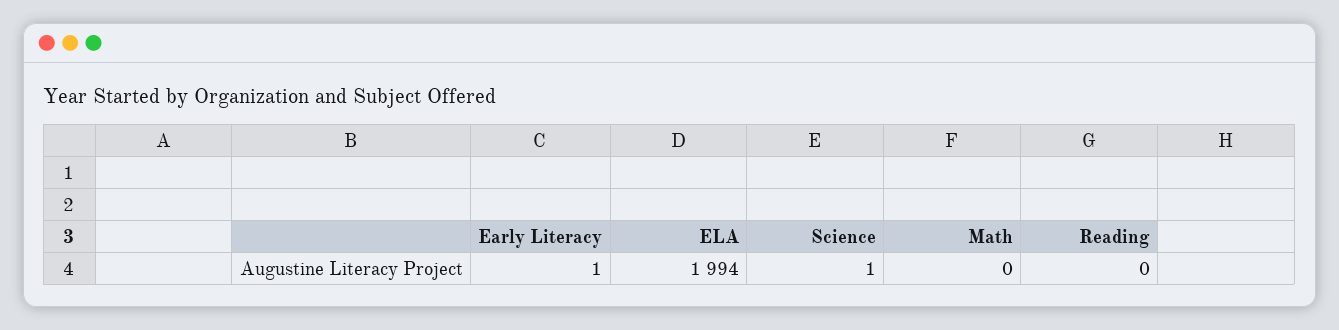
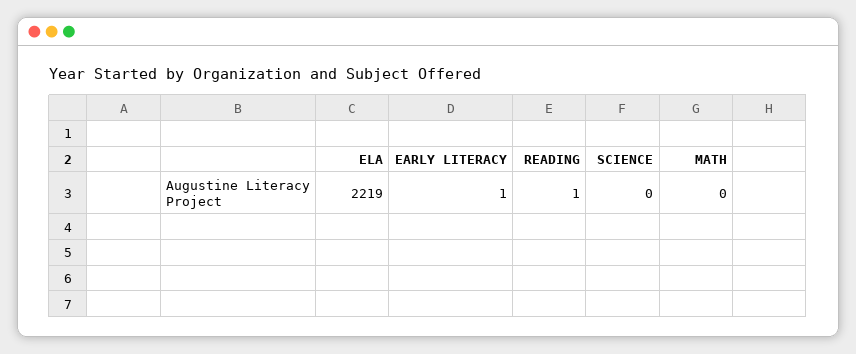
ELA: 1994 -> 2219
Science: 1 -> 0
Reading: 0 -> 1

